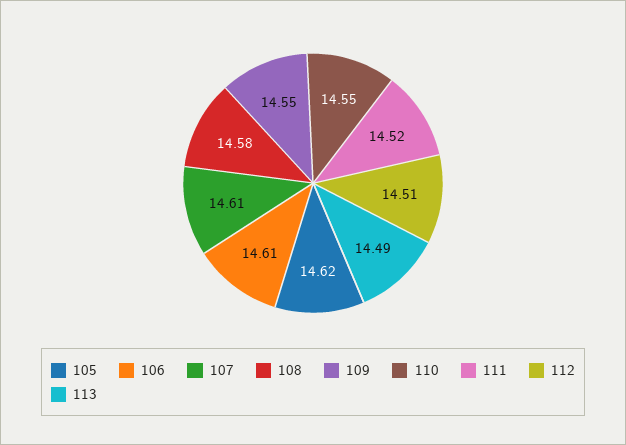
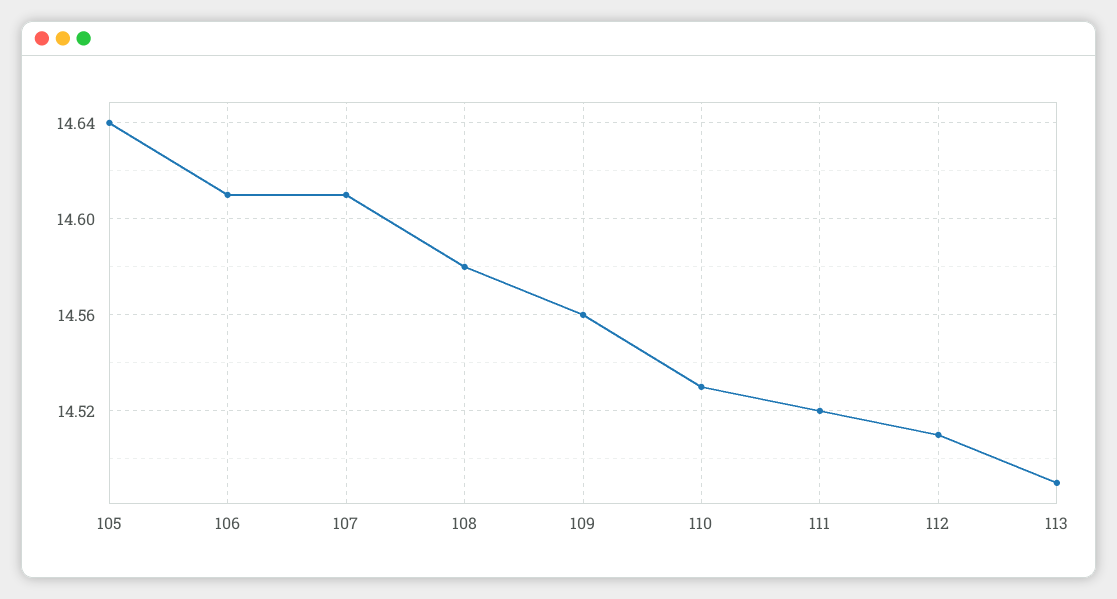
105: 14.62 -> 14.64
109: 14.55 -> 14.56
110: 14.55 -> 14.53

